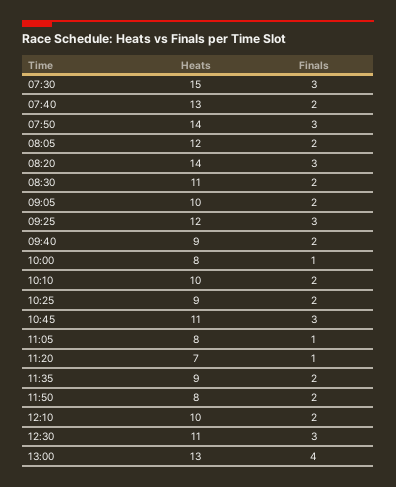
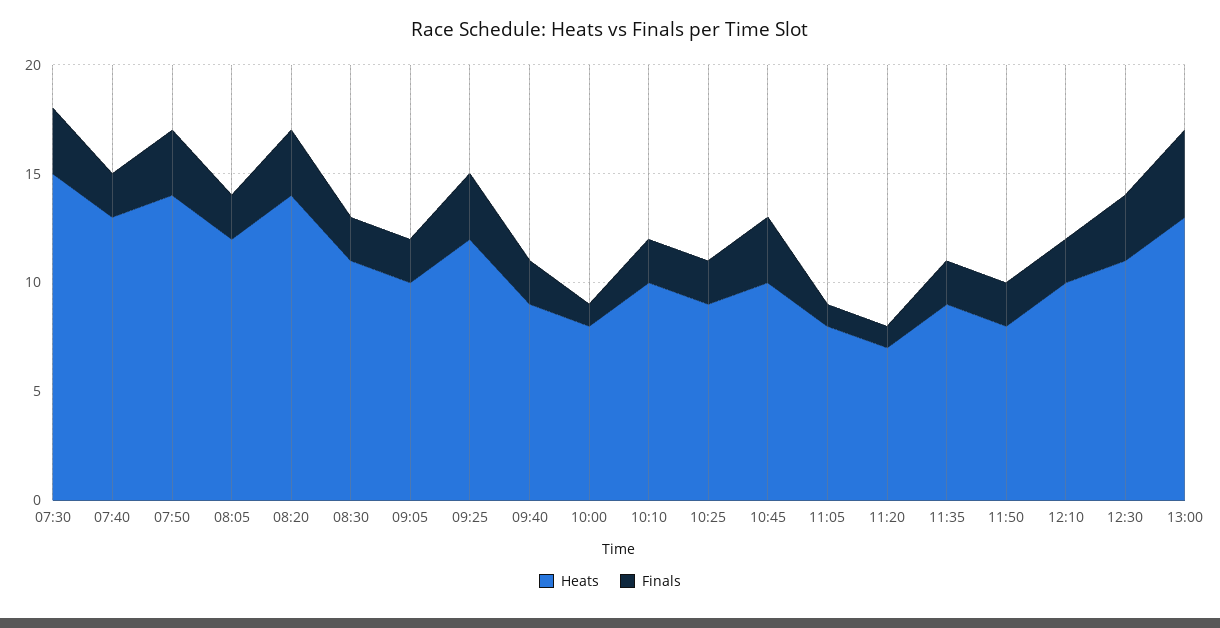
Heats, 10:45: 11 -> 10

